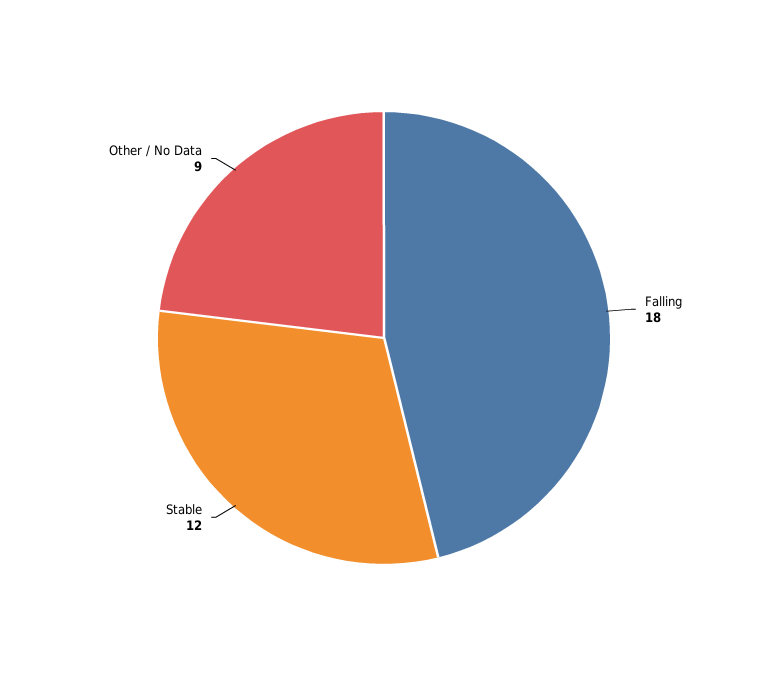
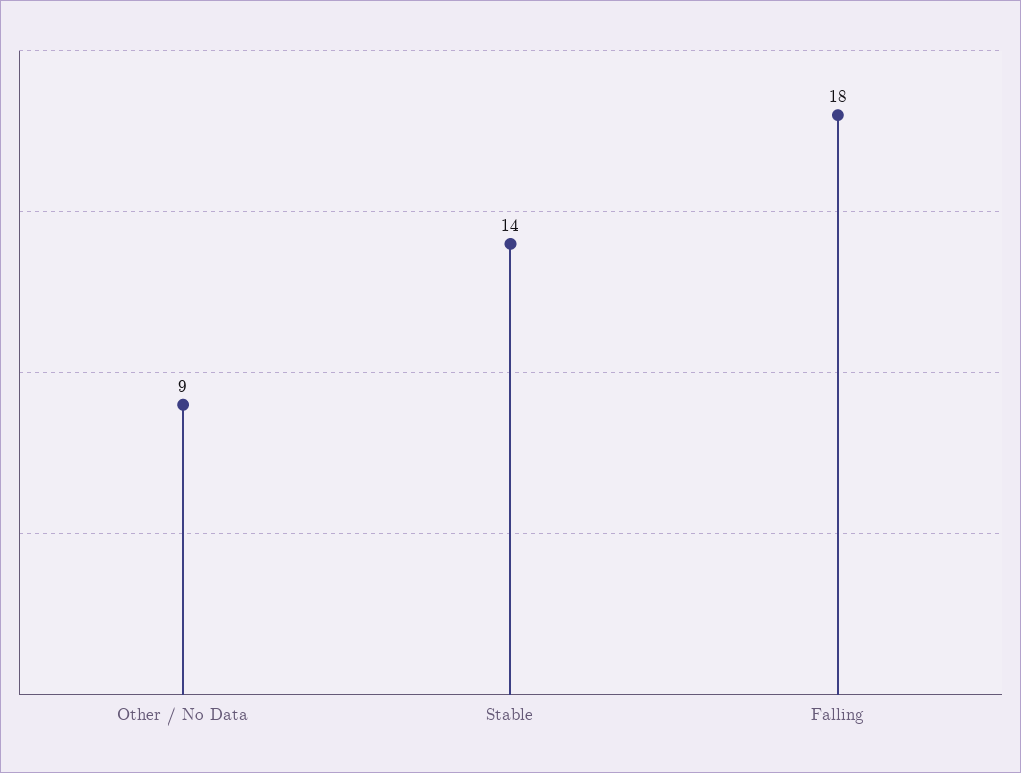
Stable: 12 -> 14

